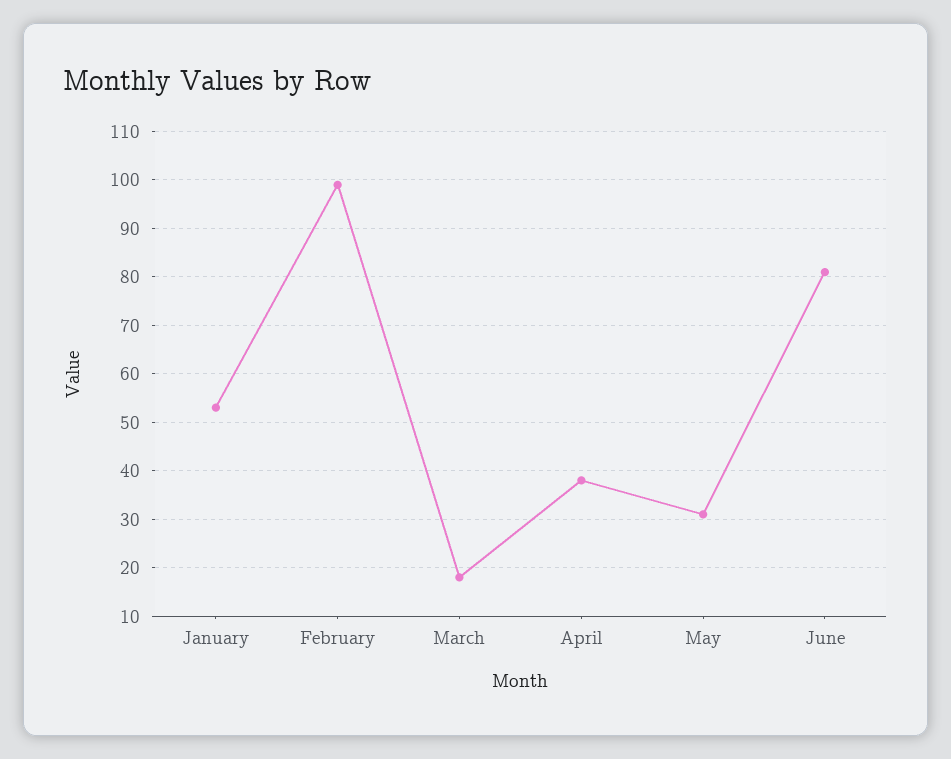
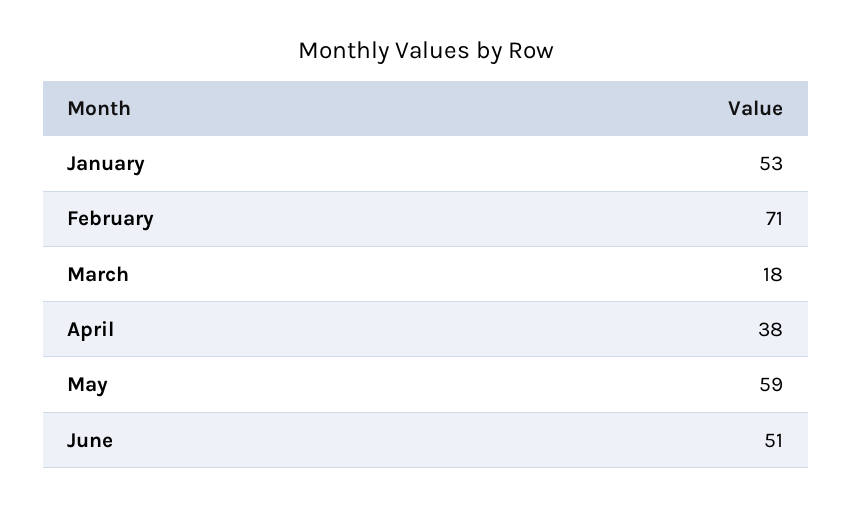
February: 100 -> 71
May: 30 -> 59
June: 80 -> 51

